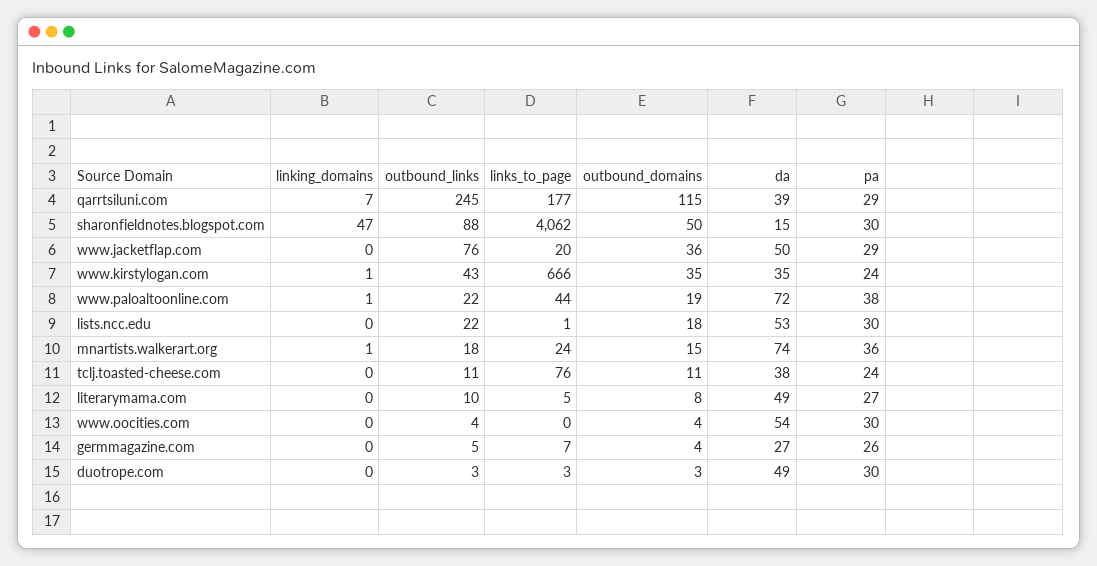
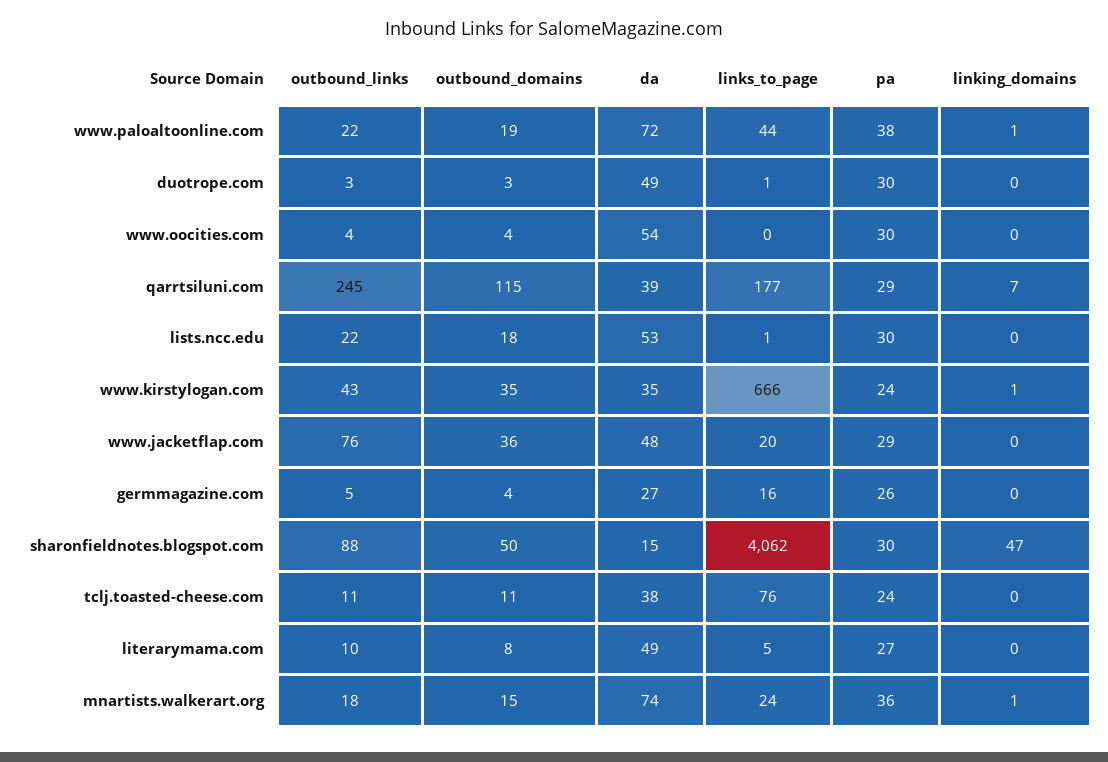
da, www.jacketflap.com: 50 -> 48
links_to_page, germmagazine.com: 7 -> 16
links_to_page, duotrope.com: 3 -> 1

